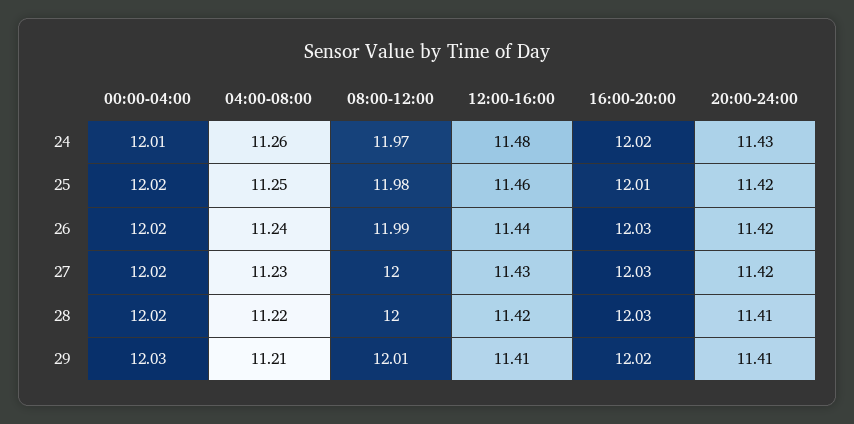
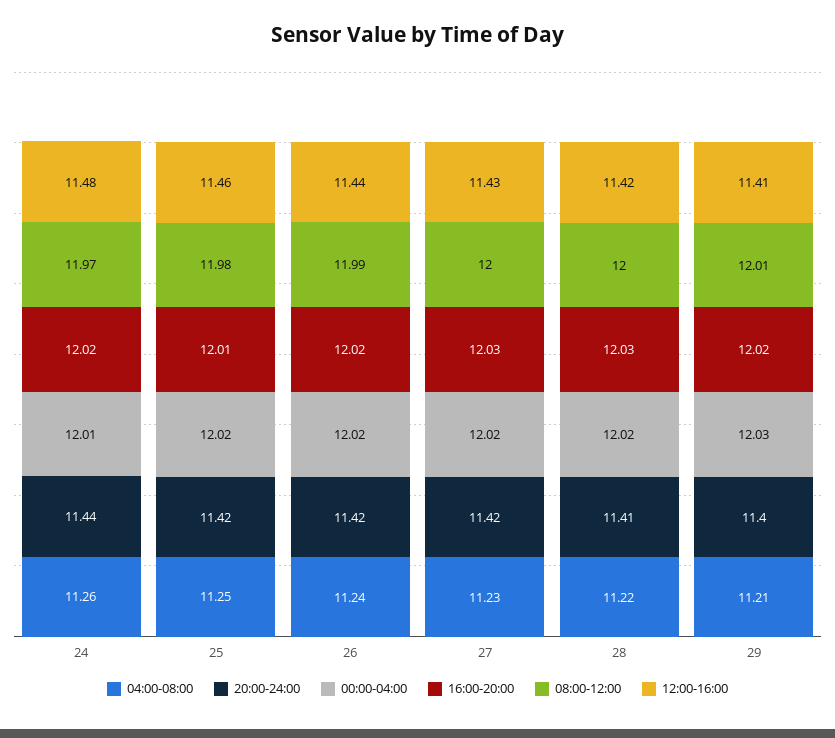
20:00-24:00, 24: 11.43 -> 11.44
16:00-20:00, 26: 12.03 -> 12.02
20:00-24:00, 29: 11.41 -> 11.4

